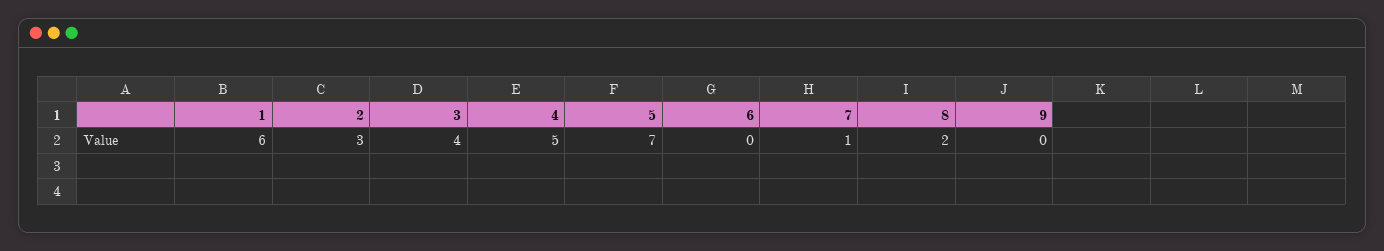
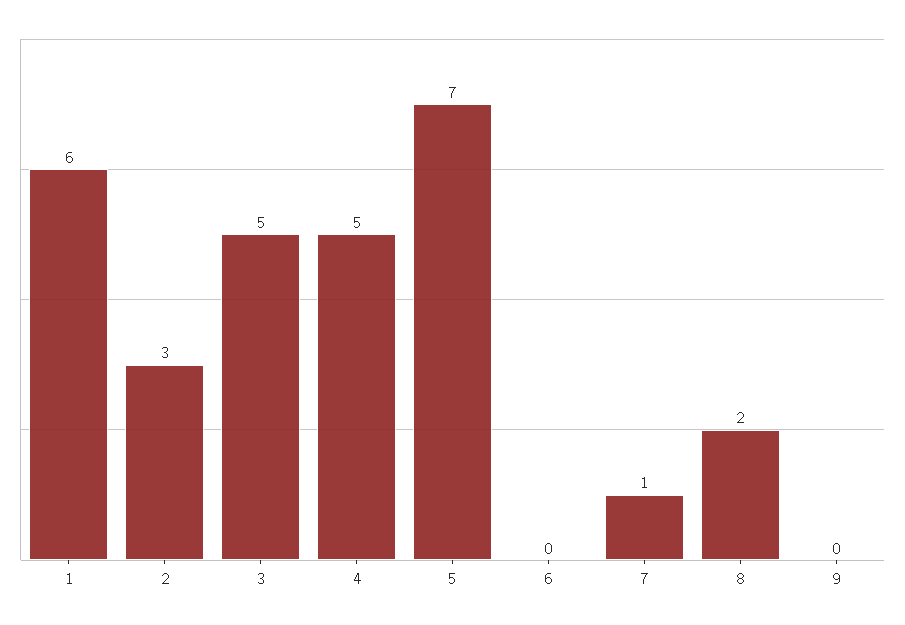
3: 4 -> 5

